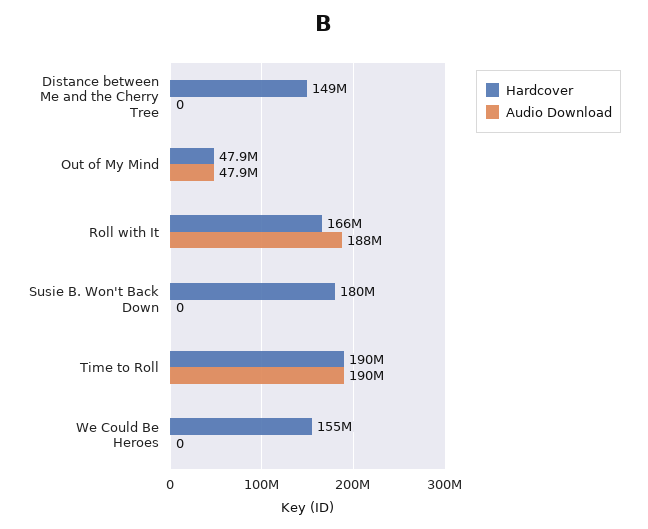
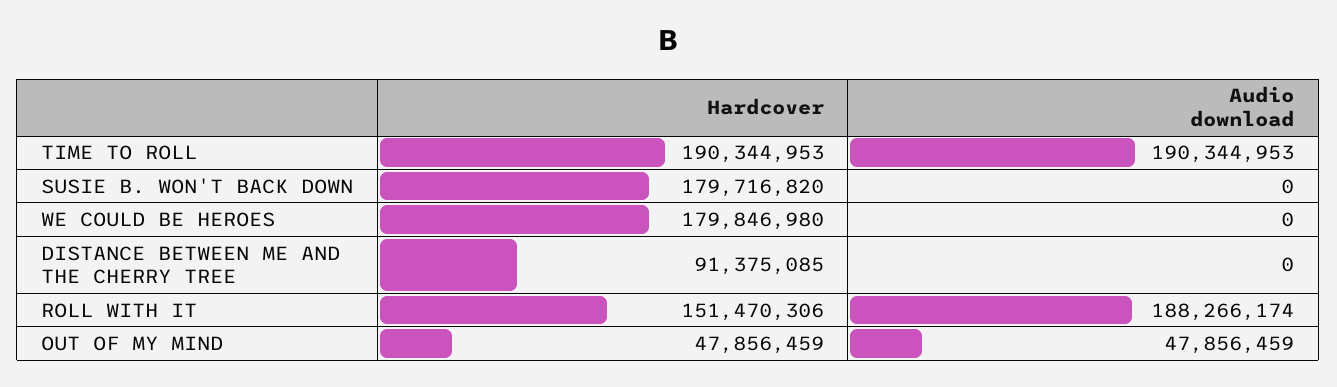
Hardcover, Distance between Me and the Cherry Tree: 149000000 -> 91375085
Hardcover, Roll with It: 166000000 -> 151470306
Hardcover, We Could Be Heroes: 155000000 -> 179846980

